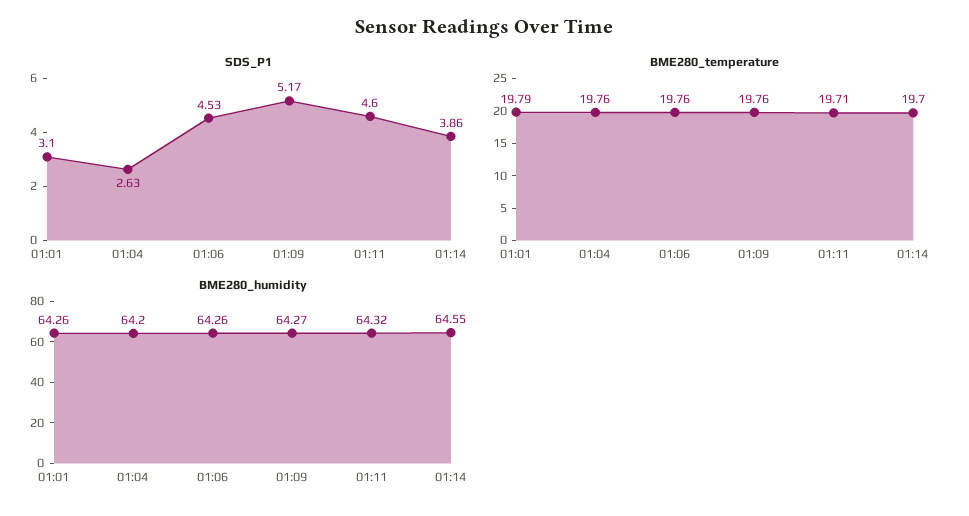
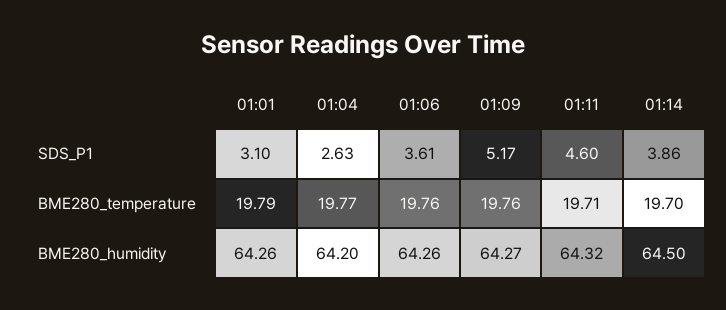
SDS_P1, 01:06: 4.53 -> 3.61
BME280_temperature, 01:04: 19.76 -> 19.77
BME280_humidity, 01:14: 64.55 -> 64.5

